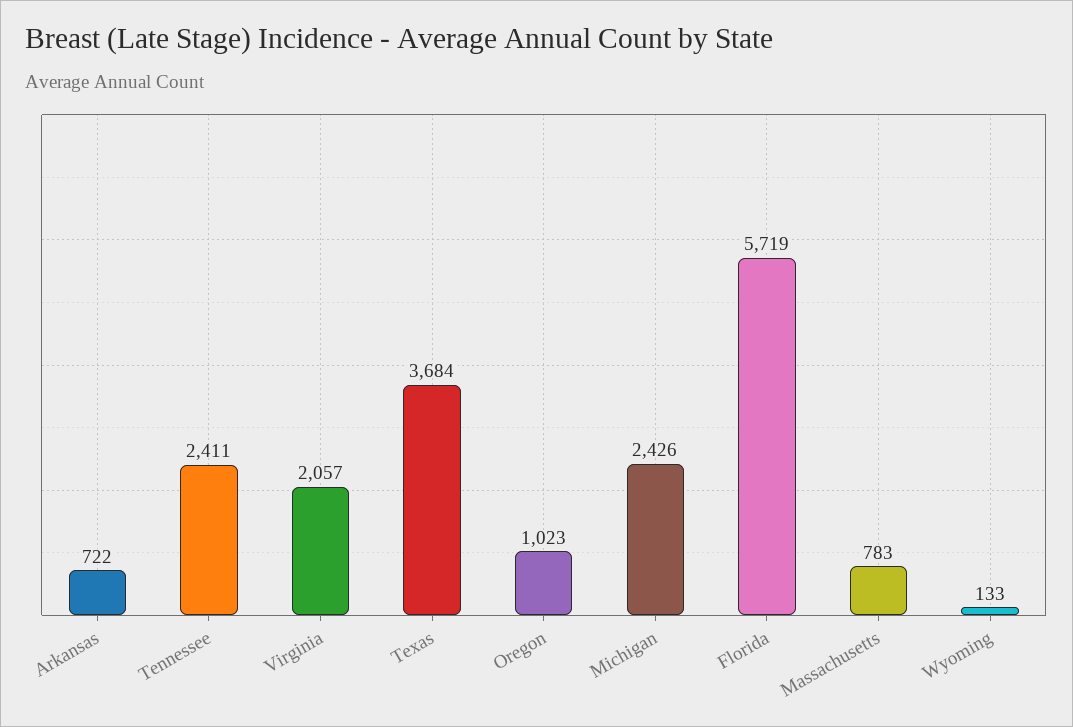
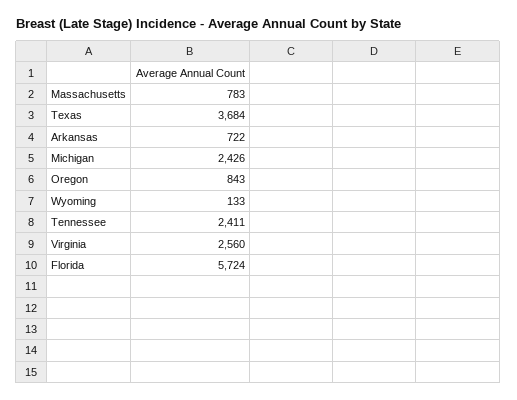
Virginia: 2057 -> 2560
Oregon: 1023 -> 843
Florida: 5719 -> 5724

